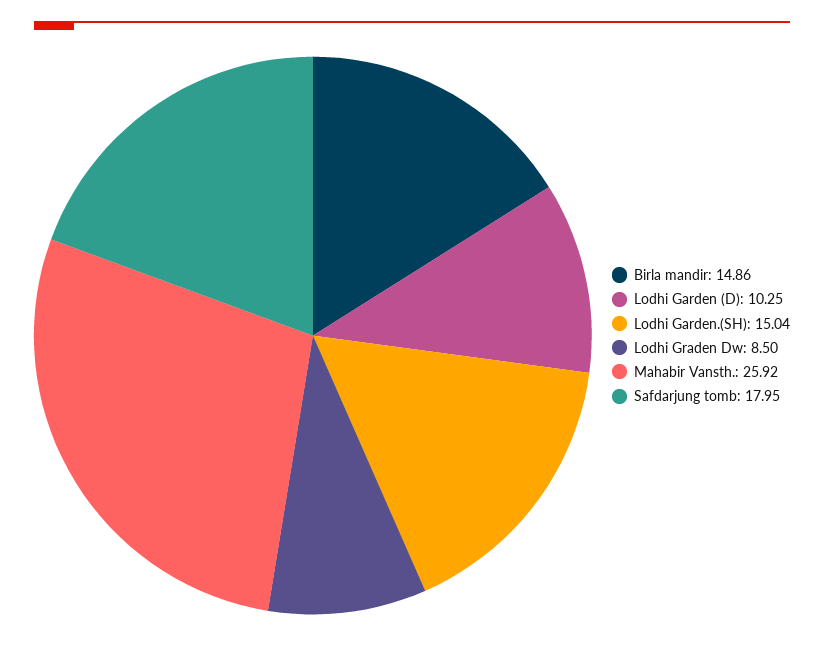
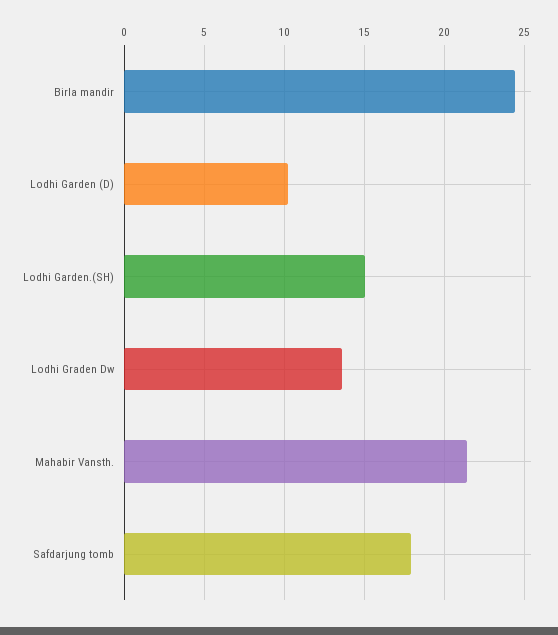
Birla mandir: 14.86 -> 24.5
Lodhi Graden Dw: 8.5 -> 13.5
Mahabir Vansth.: 25.92 -> 21.5

